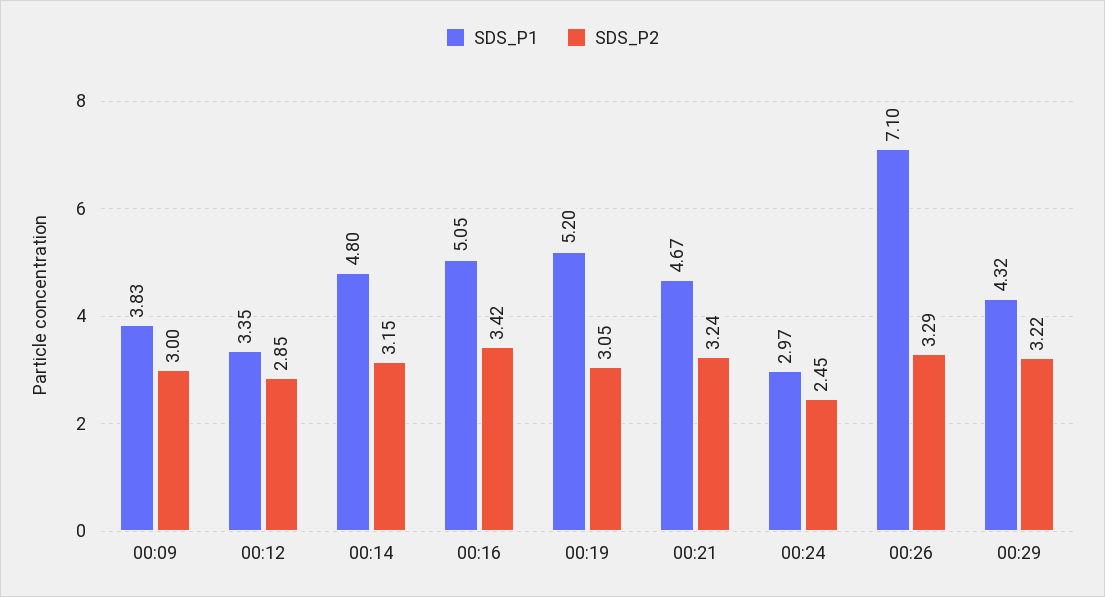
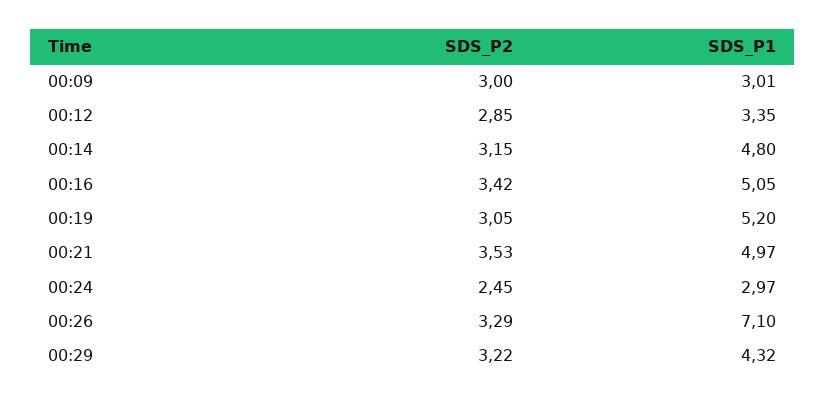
SDS_P1, 00:09: 3.83 -> 3.01
SDS_P1, 00:21: 4.67 -> 4.97
SDS_P2, 00:21: 3.24 -> 3.53

